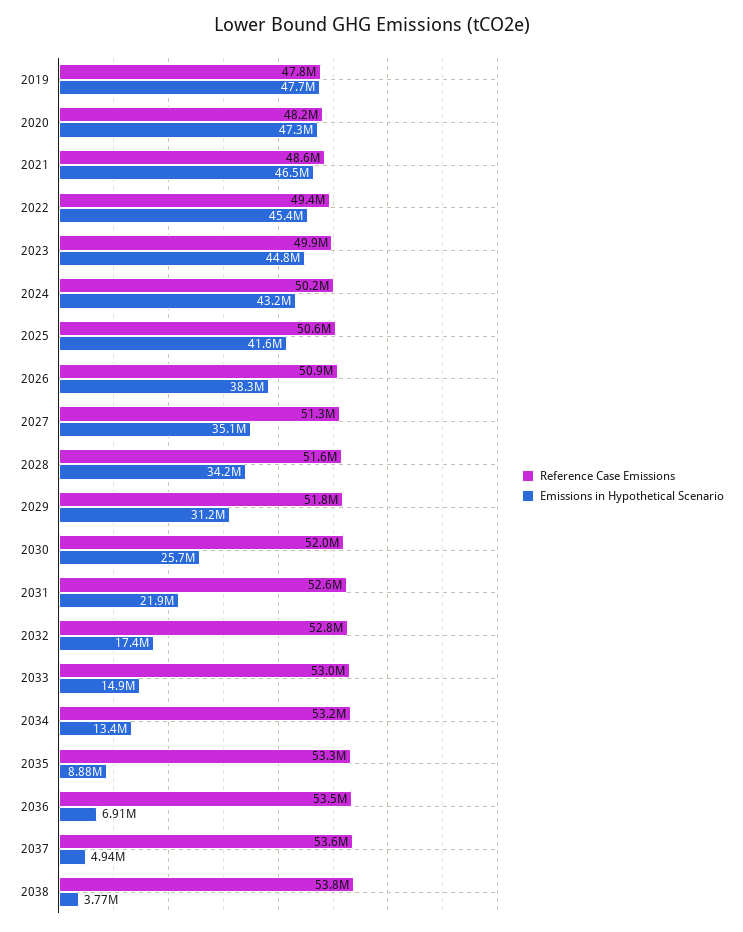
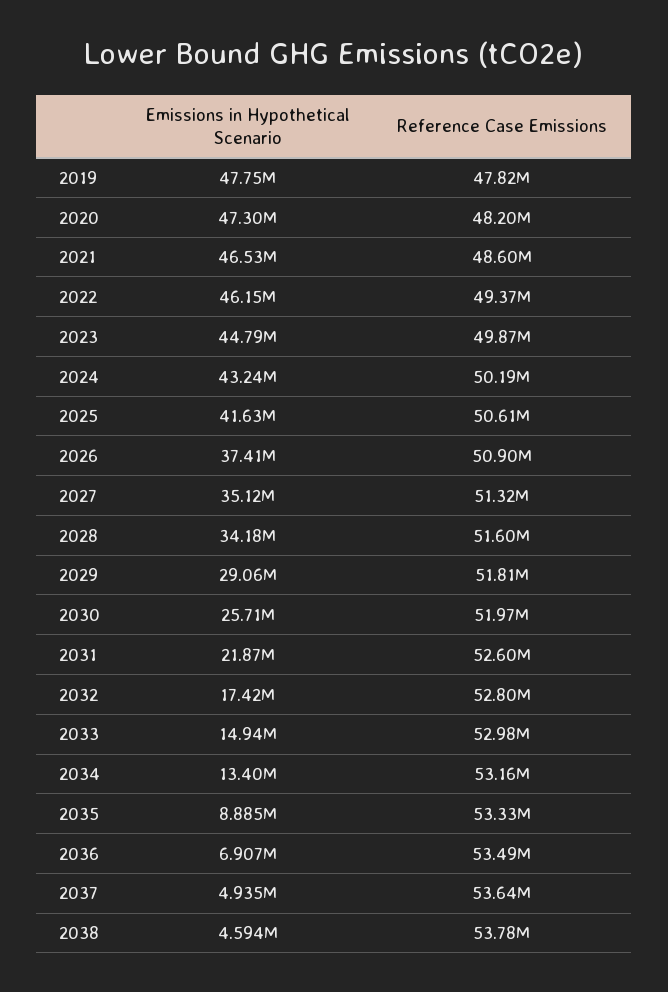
Emissions in Hypothetical Scenario, 2022: 45400000 -> 46150000
Emissions in Hypothetical Scenario, 2026: 38300000 -> 37410000
Emissions in Hypothetical Scenario, 2029: 31200000 -> 29060000
Emissions in Hypothetical Scenario, 2038: 3770000 -> 4594000

